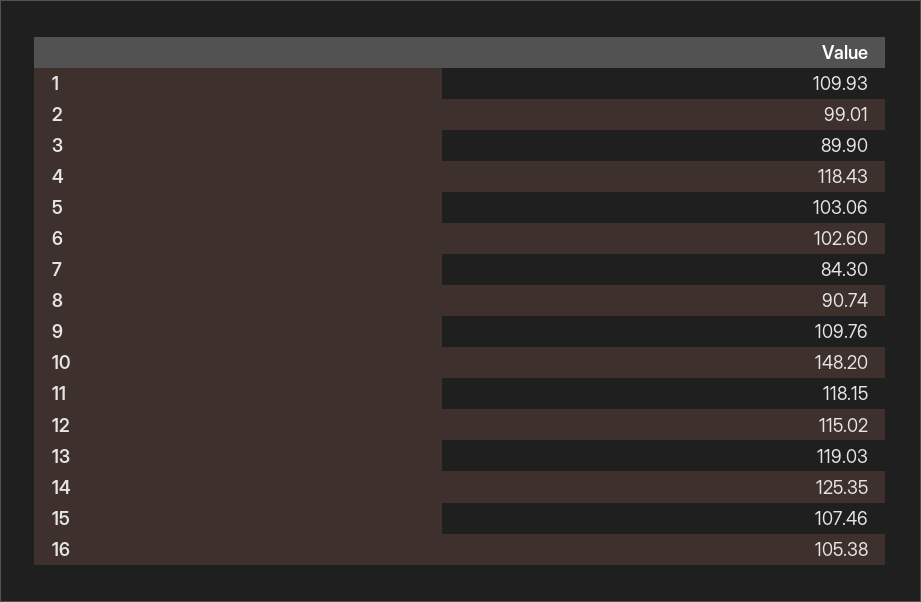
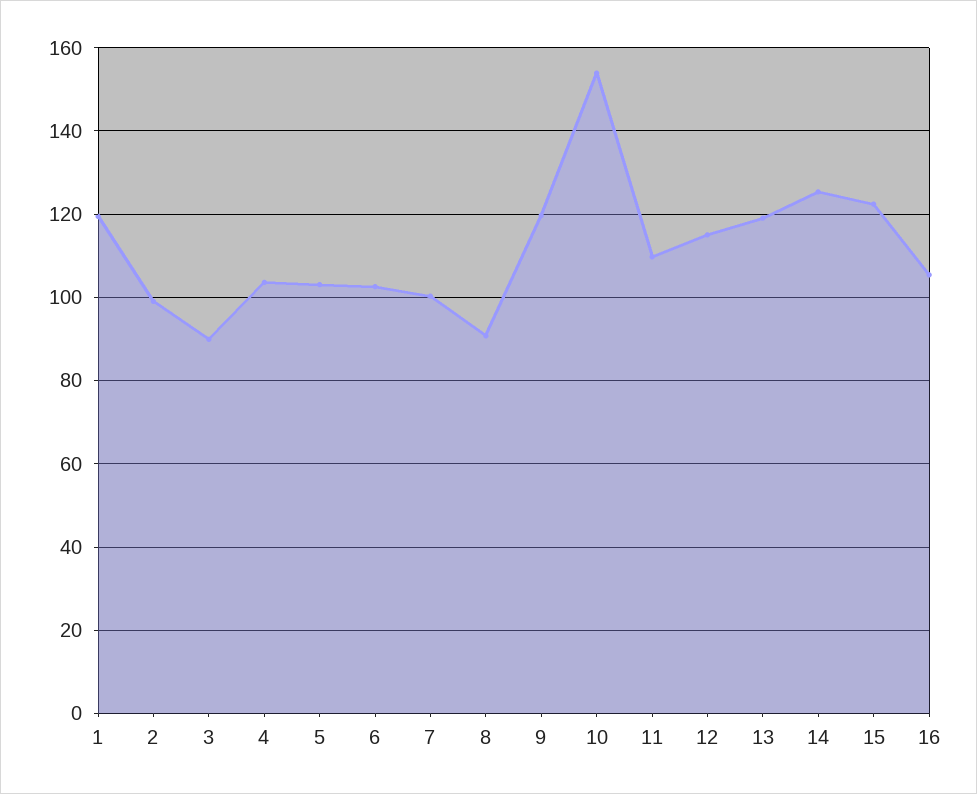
1: 109.93 -> 120
4: 118.43 -> 104
7: 84.3 -> 100
9: 109.76 -> 120
10: 148.2 -> 154
11: 118.15 -> 110
15: 107.46 -> 122

